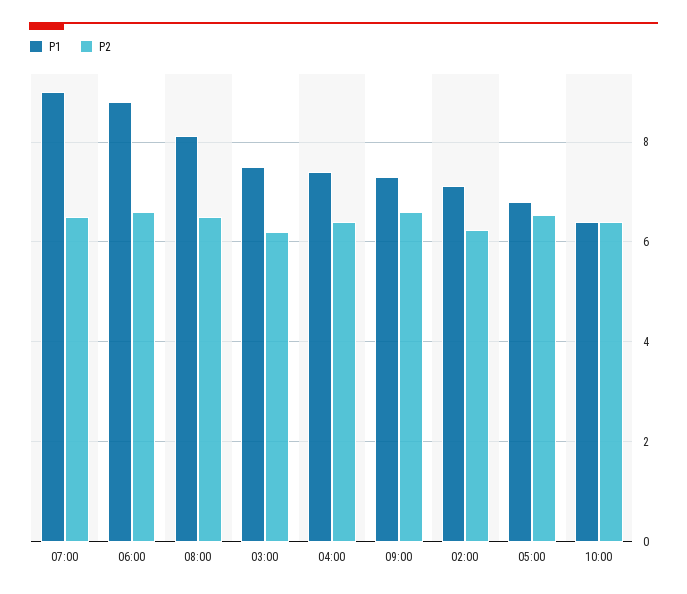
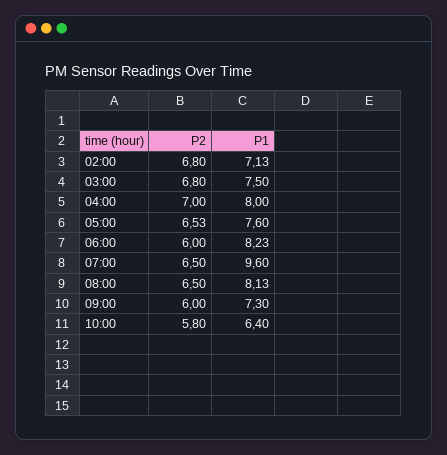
P1, 07:00: 9 -> 9.6
P1, 06:00: 8.8 -> 8.23
P2, 06:00: 6.6 -> 6
P2, 03:00: 6.2 -> 6.8
P1, 04:00: 7.4 -> 8
P2, 04:00: 6.4 -> 7
P2, 09:00: 6.6 -> 6
P2, 02:00: 6.2 -> 6.8
P1, 05:00: 6.8 -> 7.6
P2, 10:00: 6.4 -> 5.8

